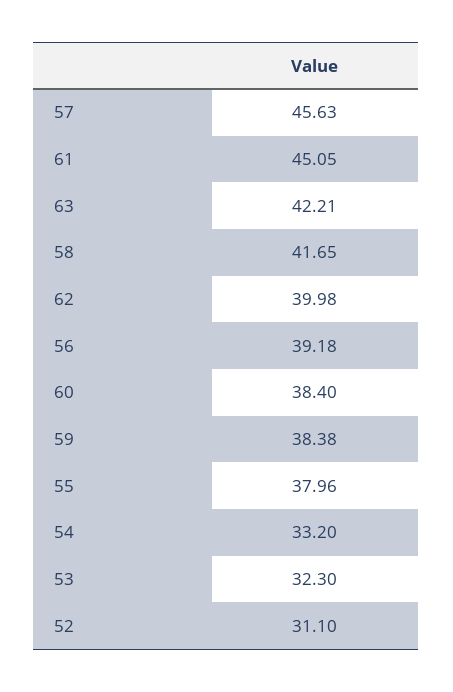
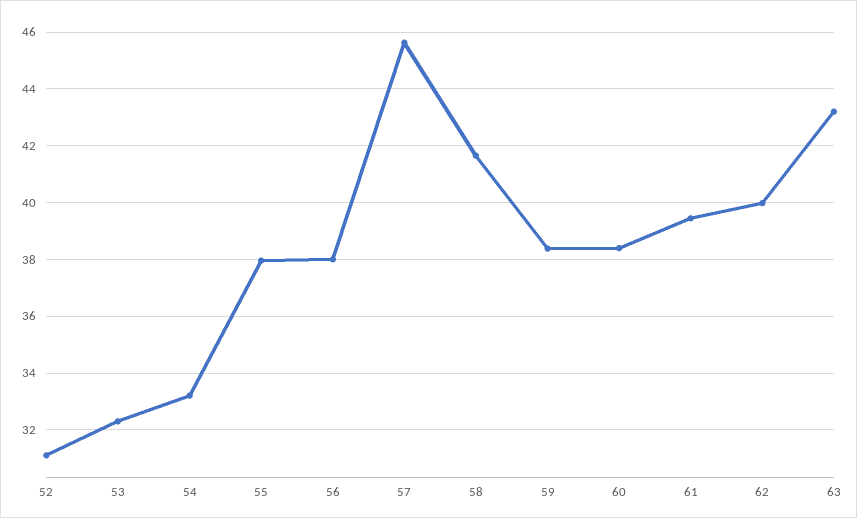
61: 45.05 -> 39.5
63: 42.21 -> 43.25
56: 39.18 -> 38

